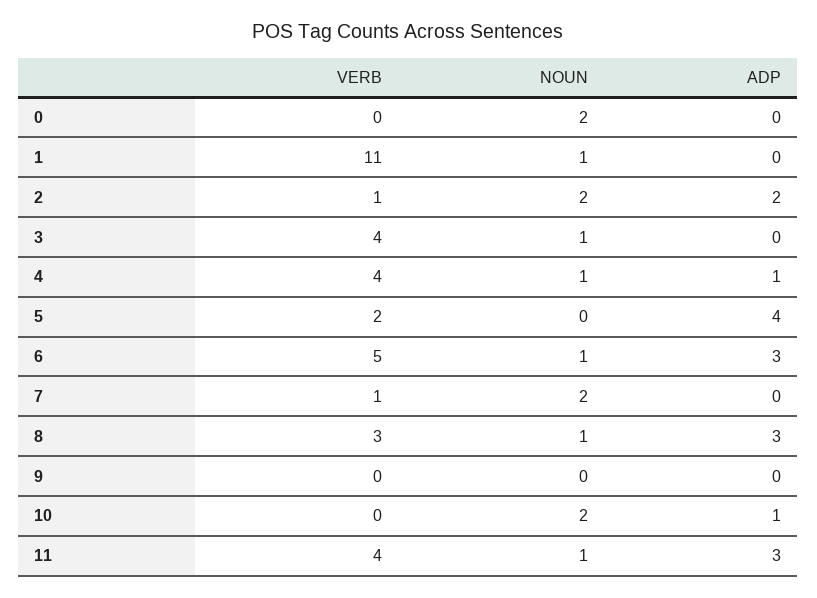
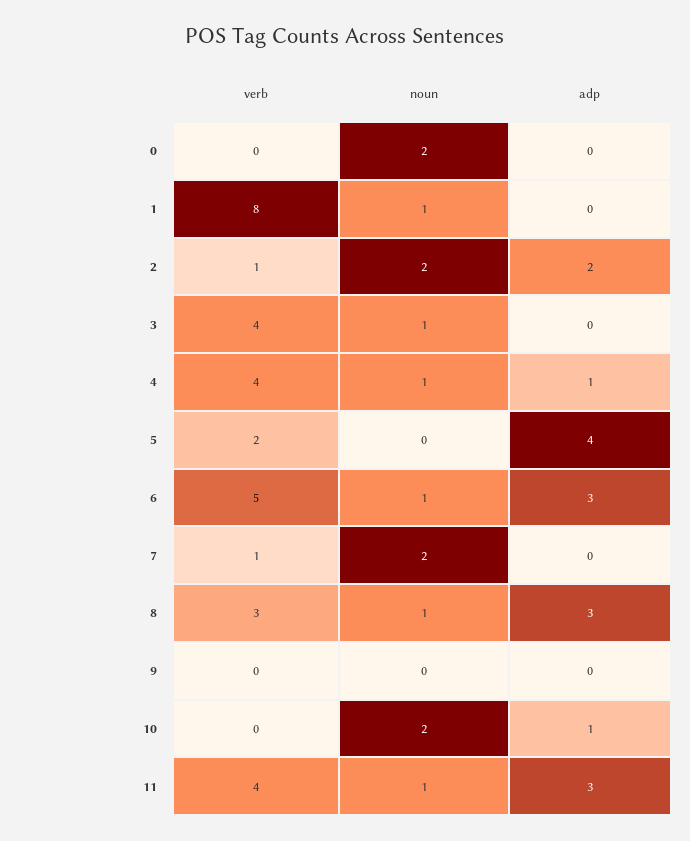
VERB, 1: 11 -> 8

